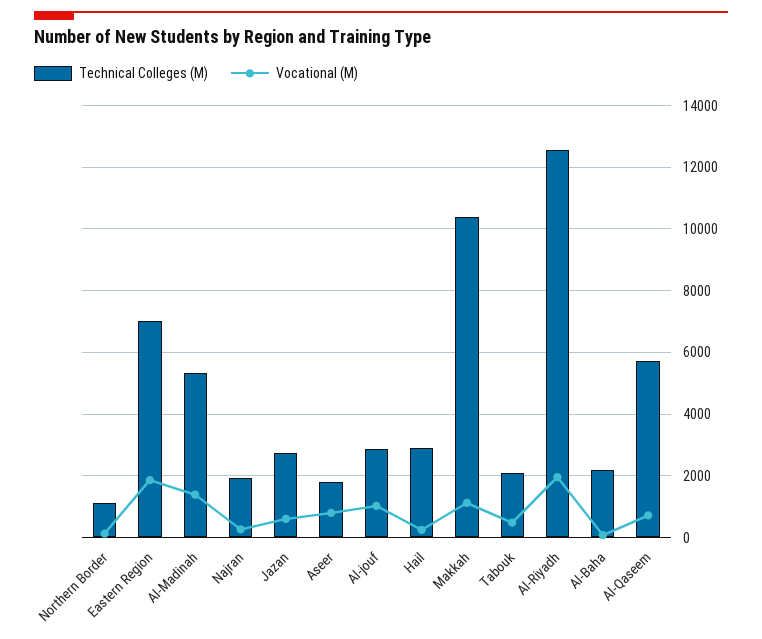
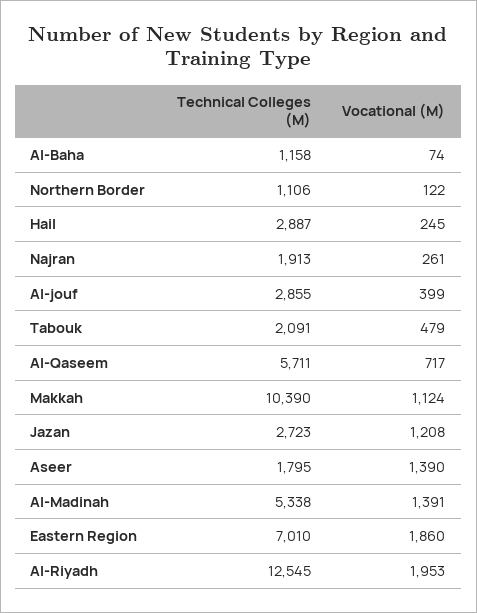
Vocational (M), Jazan: 600 -> 1208
Vocational (M), Aseer: 800 -> 1390
Vocational (M), Al-jouf: 1000 -> 399
Technical Colleges (M), Al-Baha: 2200 -> 1158

